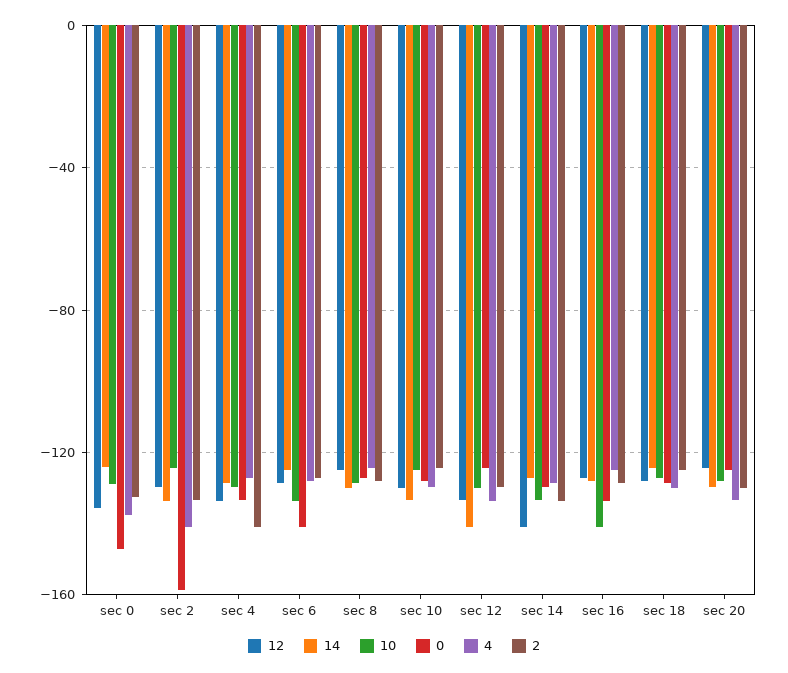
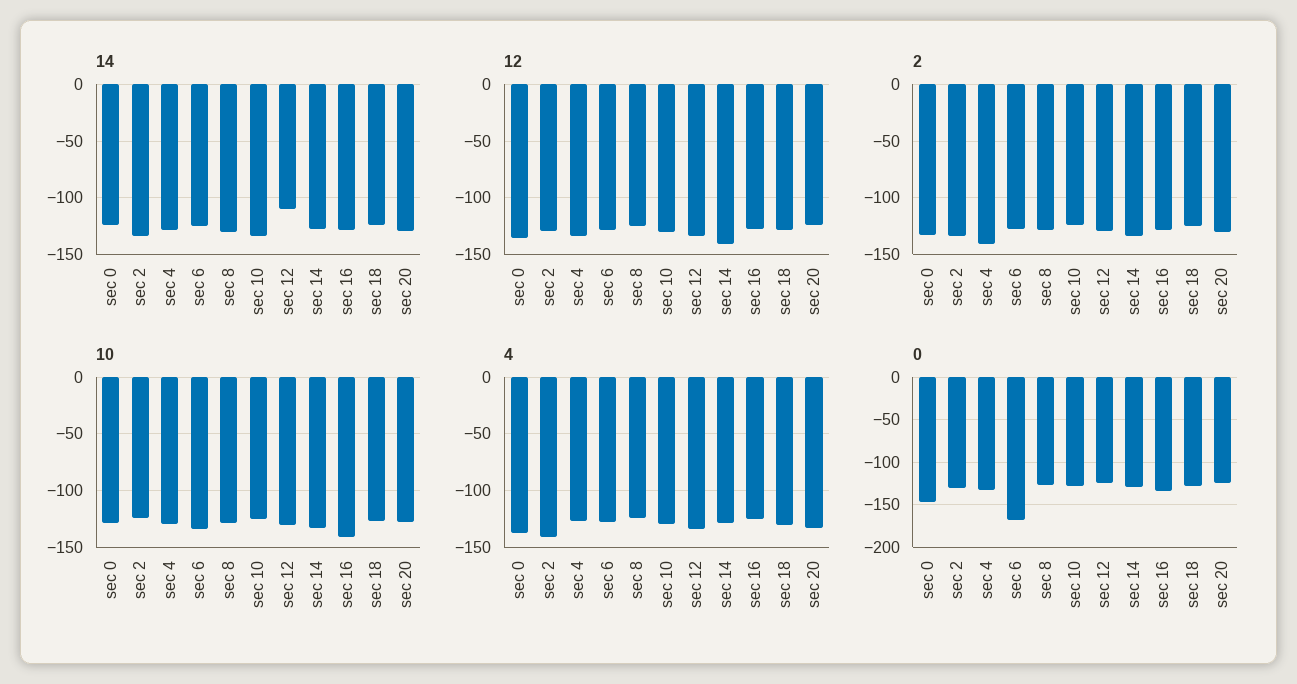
0, sec 2: -160 -> -130
0, sec 6: -140 -> -170
14, sec 12: -140 -> -110

